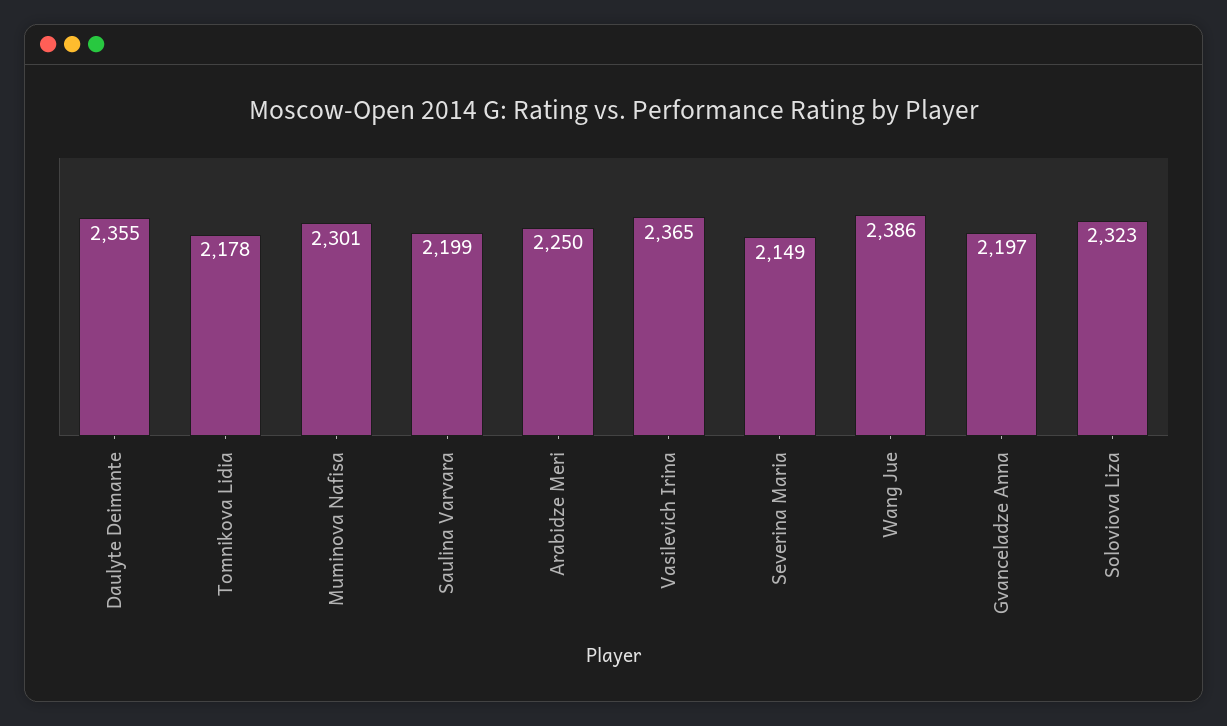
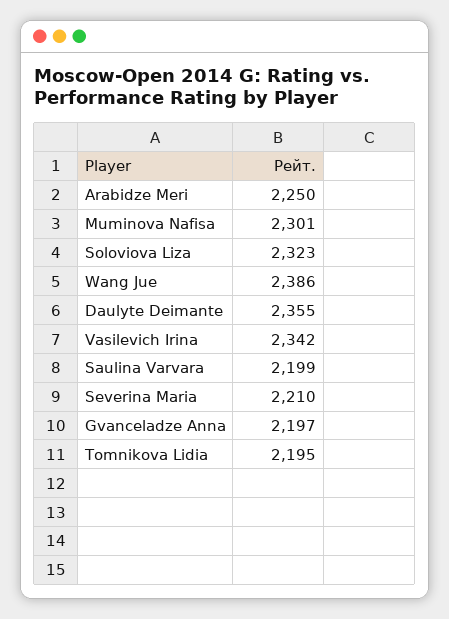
Tomnikova Lidia: 2178 -> 2195
Vasilevich Irina: 2365 -> 2342
Severina Maria: 2149 -> 2210

